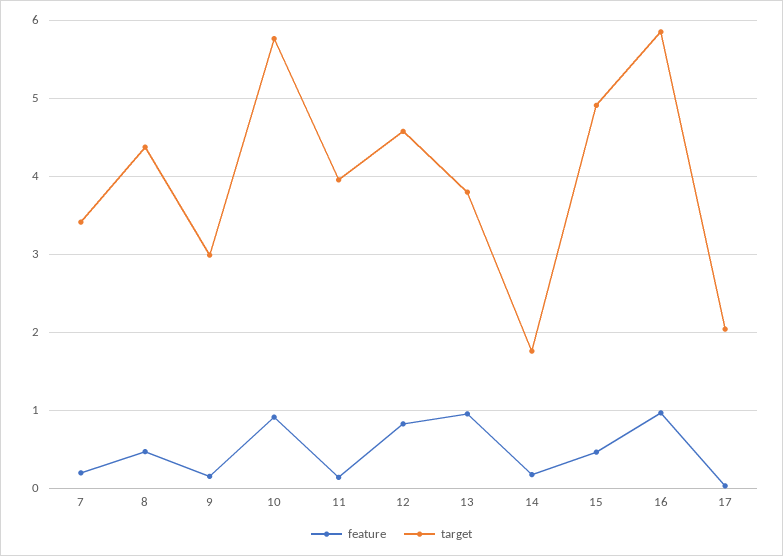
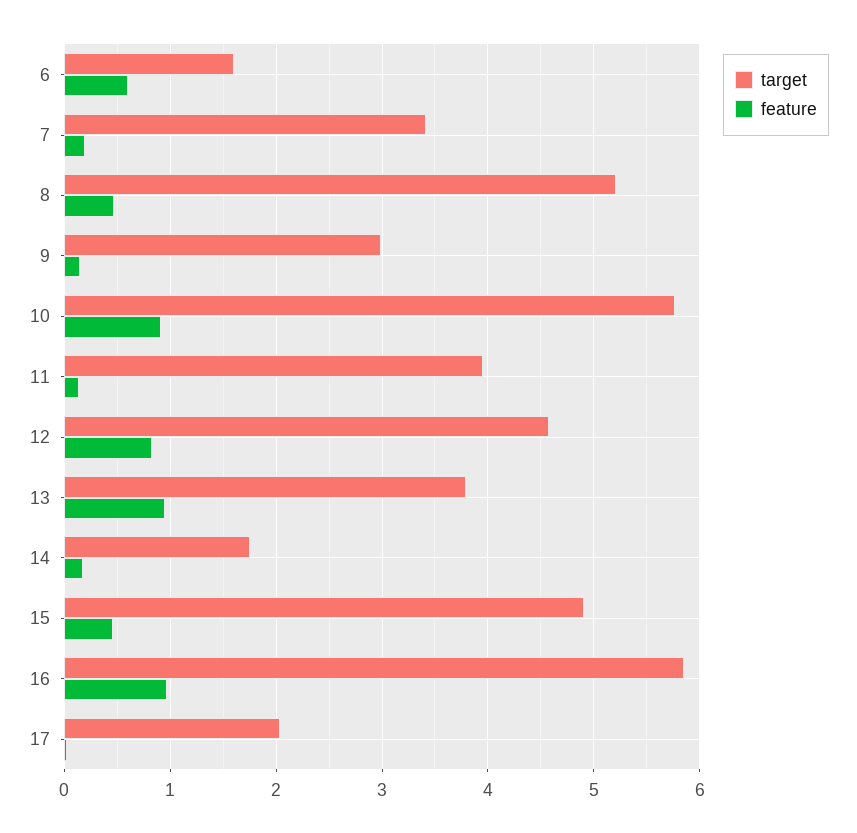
target, 8: 4.4 -> 5.2
target, 6: none -> 1.6
feature, 6: none -> 0.6

